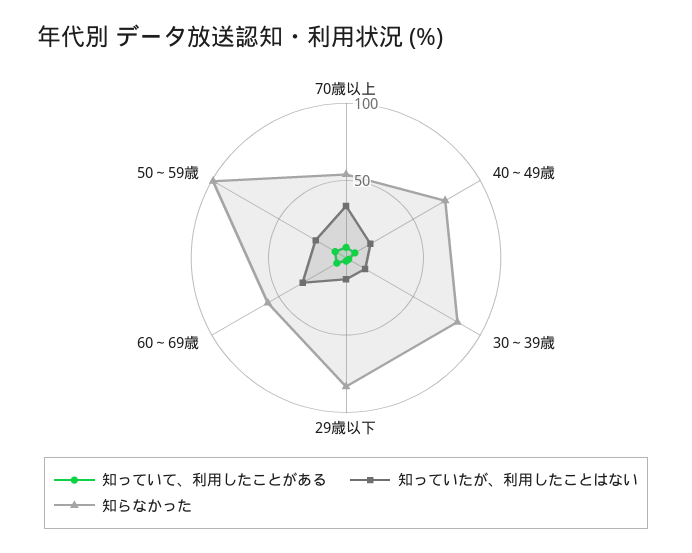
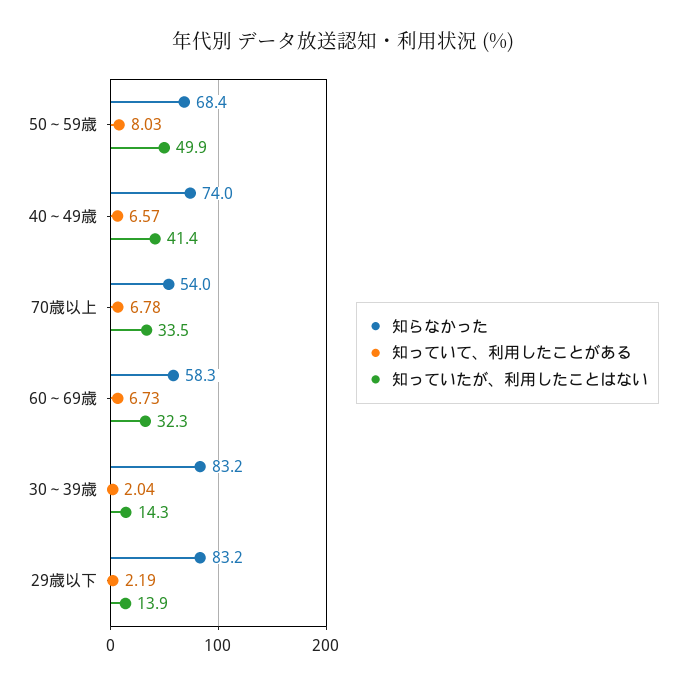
知っていたが、利用したことはない, 40～49歳: 20 -> 41.4
知っていたが、利用したことはない, 50～59歳: 20 -> 49.9
知らなかった, 50～59歳: 100 -> 68.4

